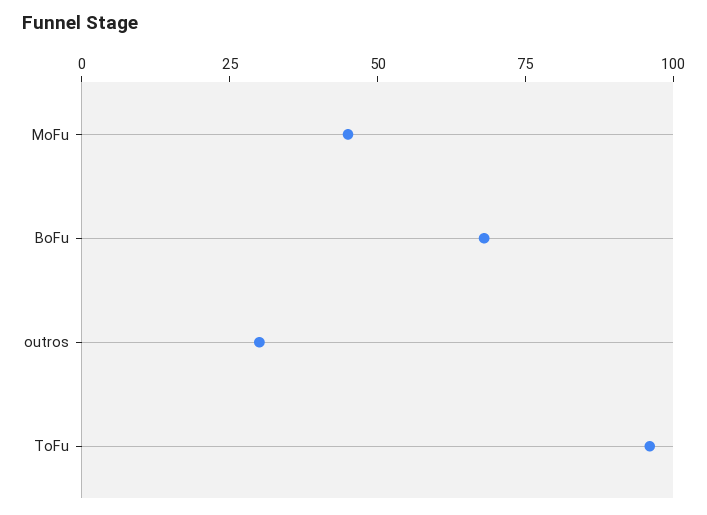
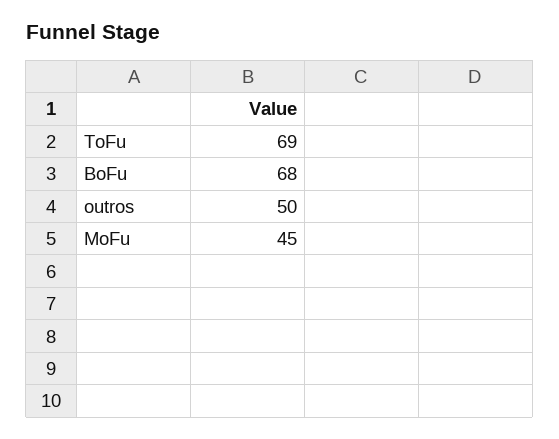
outros: 30 -> 50
ToFu: 95 -> 69

